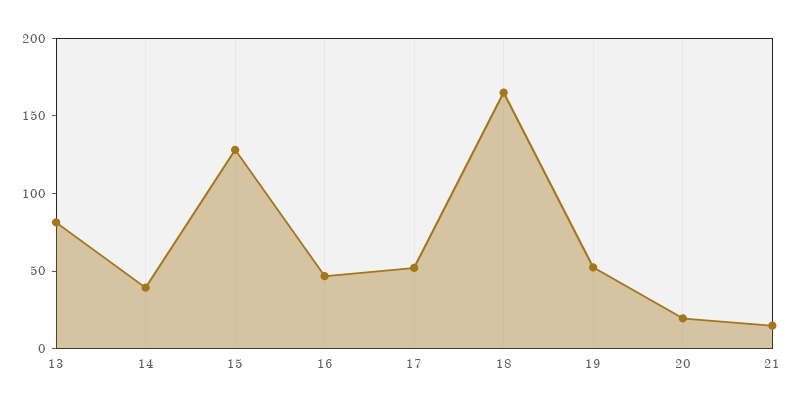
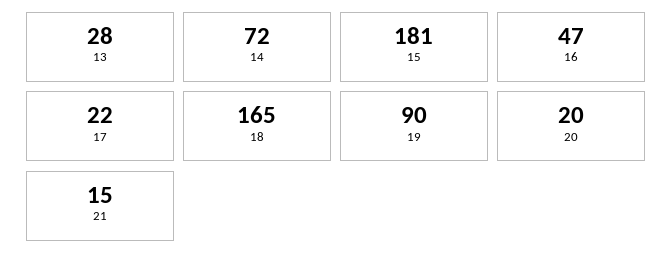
13: 80 -> 28
14: 40 -> 72
15: 130 -> 181
17: 50 -> 22
19: 50 -> 90

